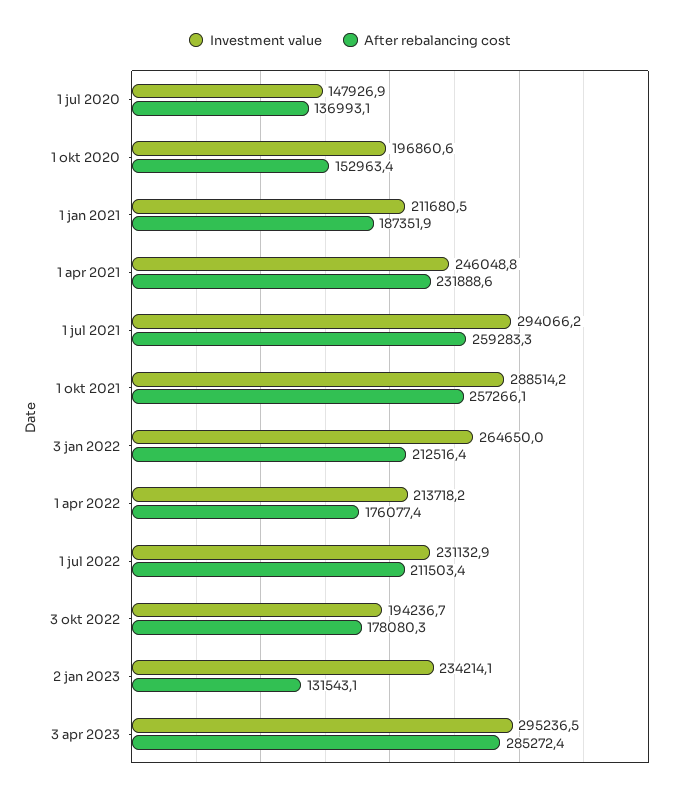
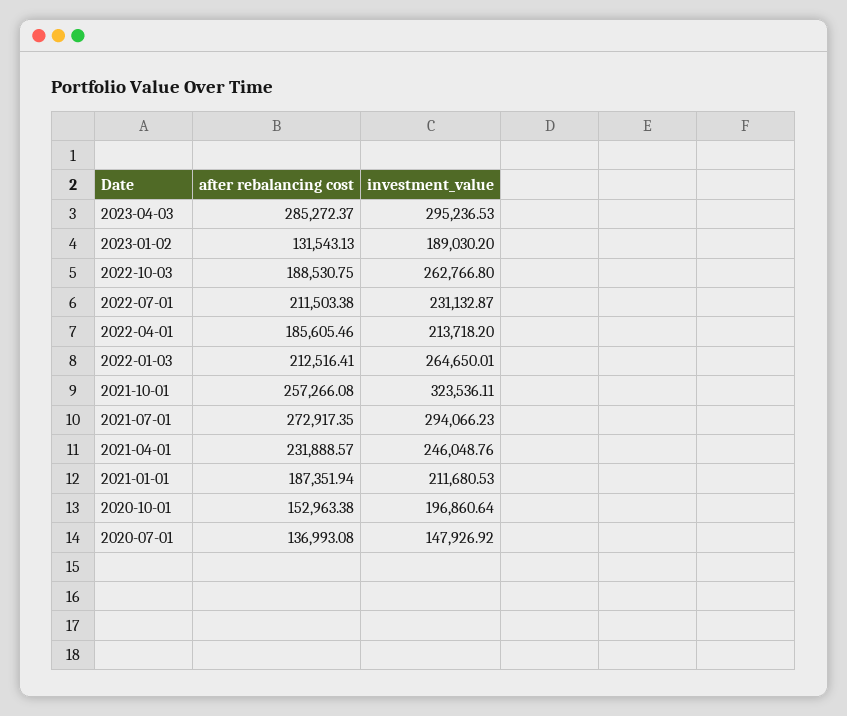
After rebalancing cost, 1 jul 2021: 259283.3 -> 272917.35
Investment value, 1 okt 2021: 288514.2 -> 323536.11
After rebalancing cost, 1 apr 2022: 176077.4 -> 185605.46
Investment value, 3 okt 2022: 194236.7 -> 262766.8
After rebalancing cost, 3 okt 2022: 178080.3 -> 188530.75
Investment value, 2 jan 2023: 234214.1 -> 189030.2

